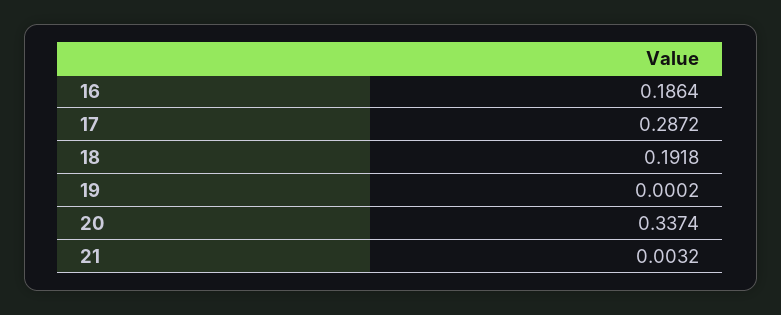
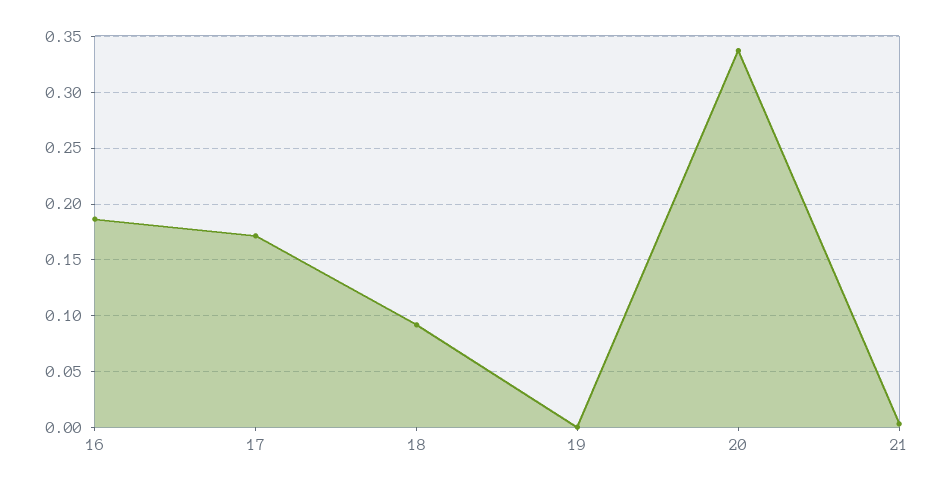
17: 0.2872 -> 0.17
18: 0.1918 -> 0.09

